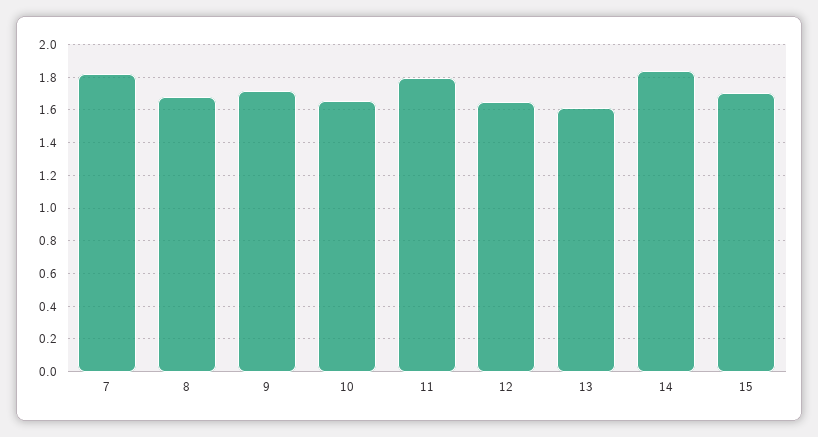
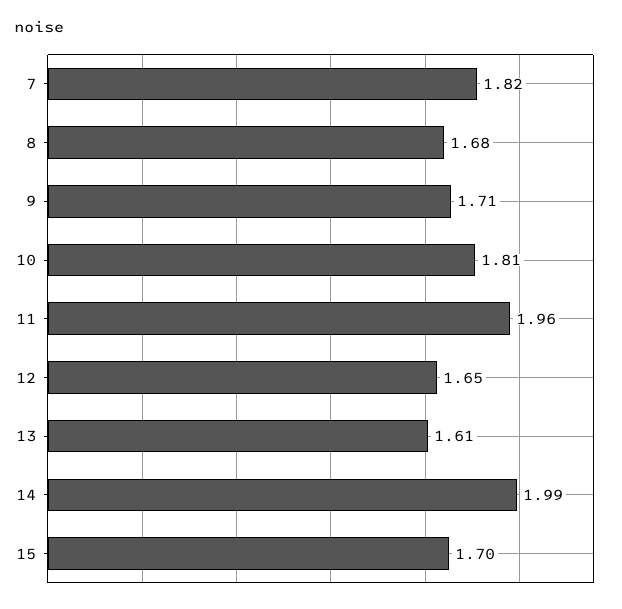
10: 1.65 -> 1.81
11: 1.8 -> 1.96
14: 1.85 -> 1.99

